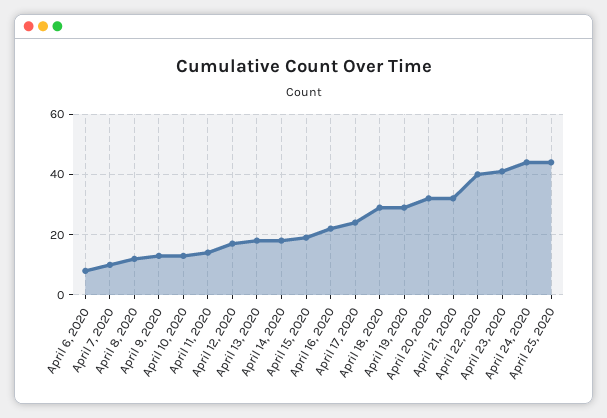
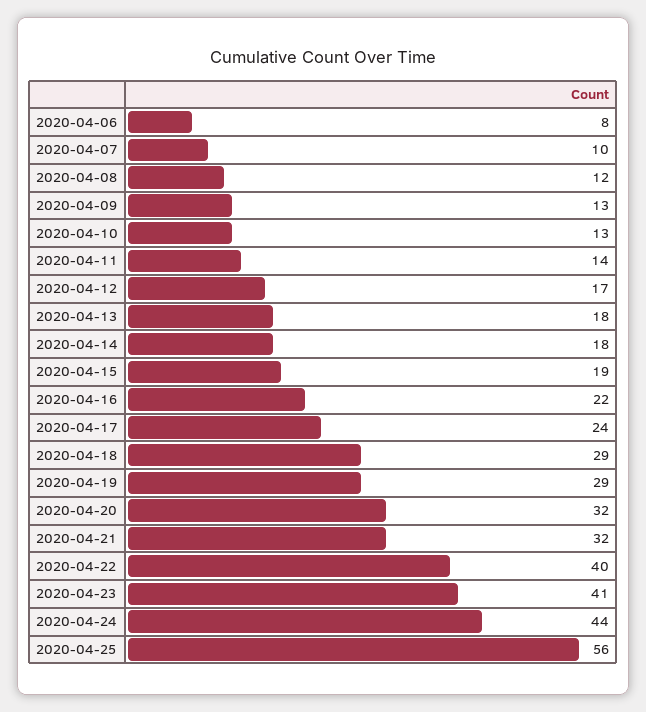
April 25, 2020: 45 -> 56

